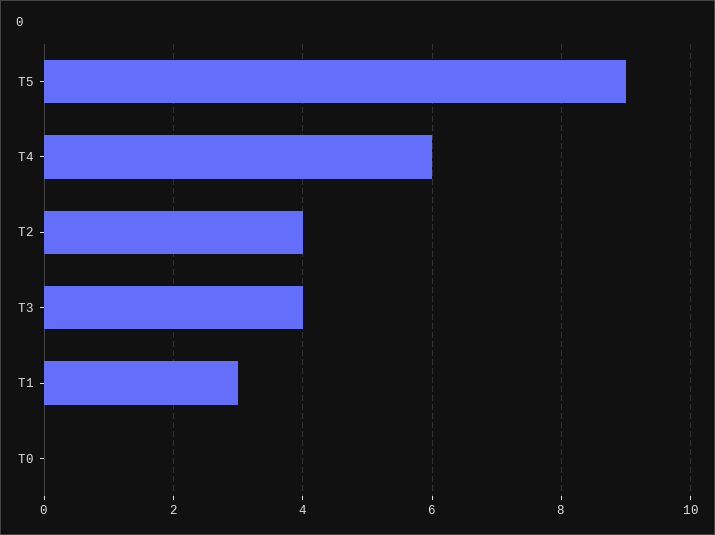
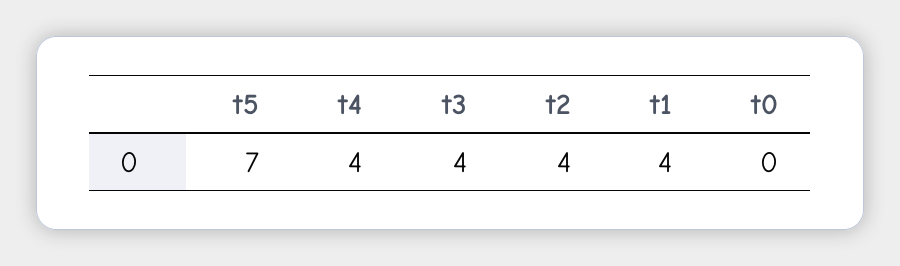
T5: 9 -> 7
T4: 6 -> 4
T1: 3 -> 4

